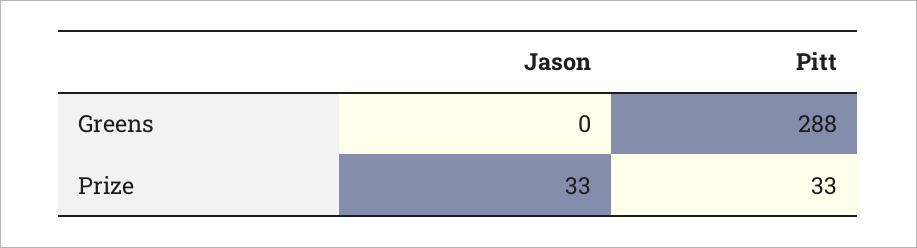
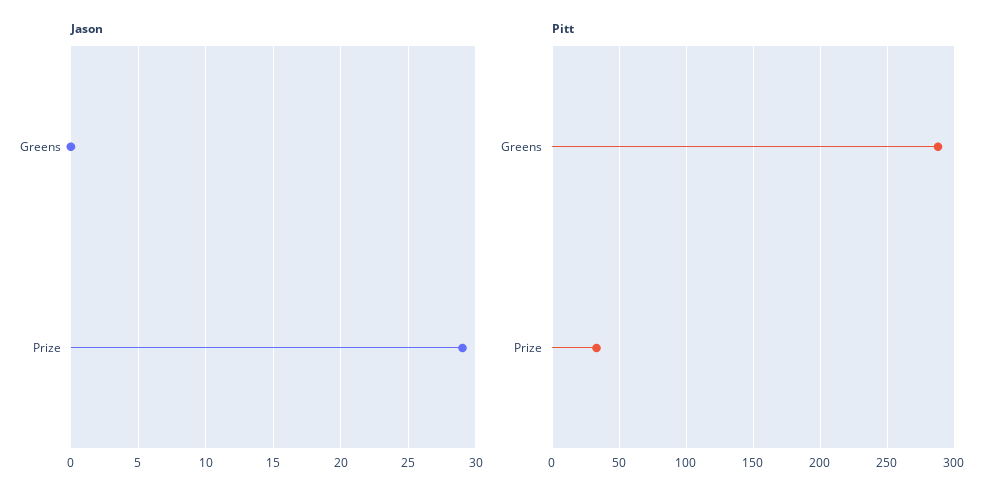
Jason, Prize: 33 -> 29

